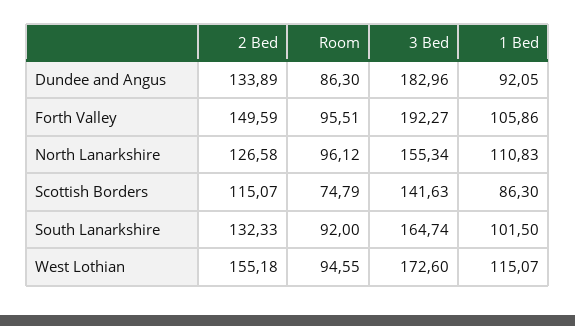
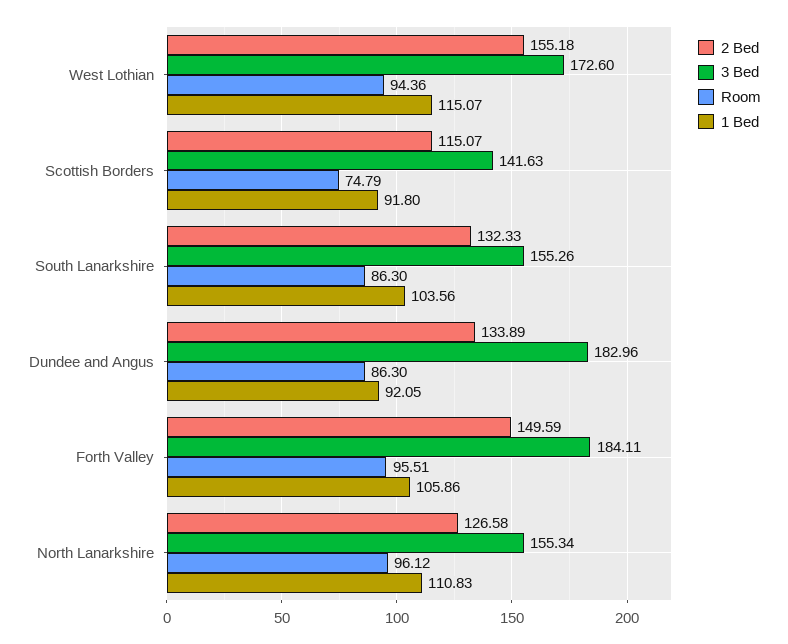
3 Bed, Forth Valley: 192.27 -> 184.11
1 Bed, Scottish Borders: 86.3 -> 91.8
Room, South Lanarkshire: 92 -> 86.3
3 Bed, South Lanarkshire: 164.74 -> 155.26
1 Bed, South Lanarkshire: 101.5 -> 103.56
Room, West Lothian: 94.55 -> 94.36

